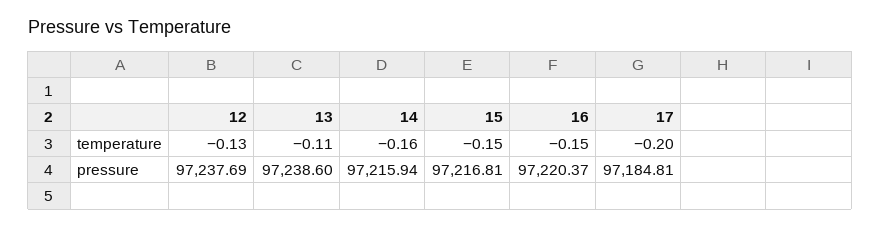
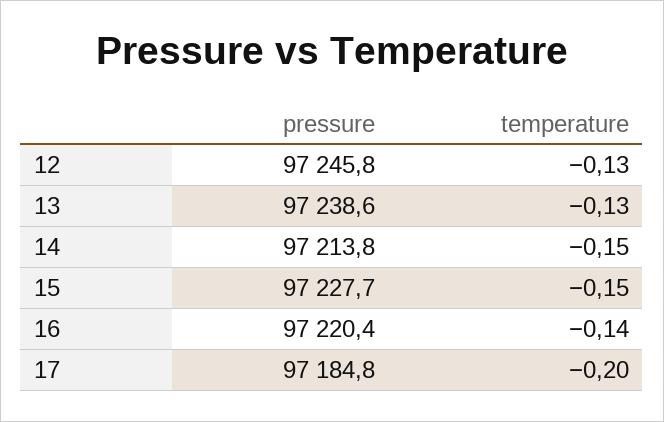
13, temperature: -0.11 -> -0.13
14, temperature: -0.16 -> -0.15
16, temperature: -0.15 -> -0.14
12, pressure: 97237.69 -> 97245.8
14, pressure: 97215.94 -> 97213.8
15, pressure: 97216.81 -> 97227.7

